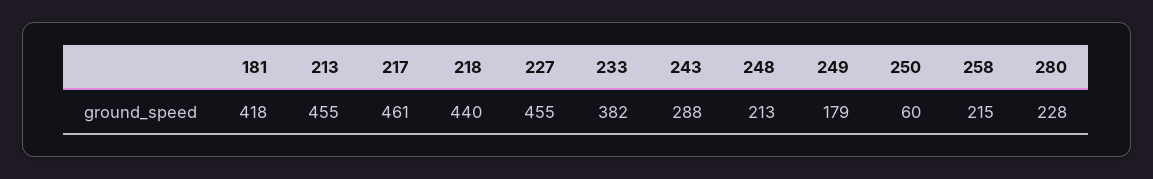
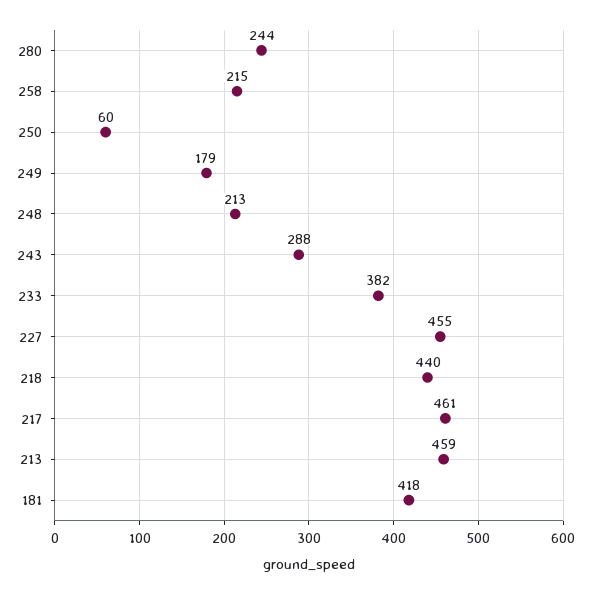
213: 455 -> 459
280: 228 -> 244

